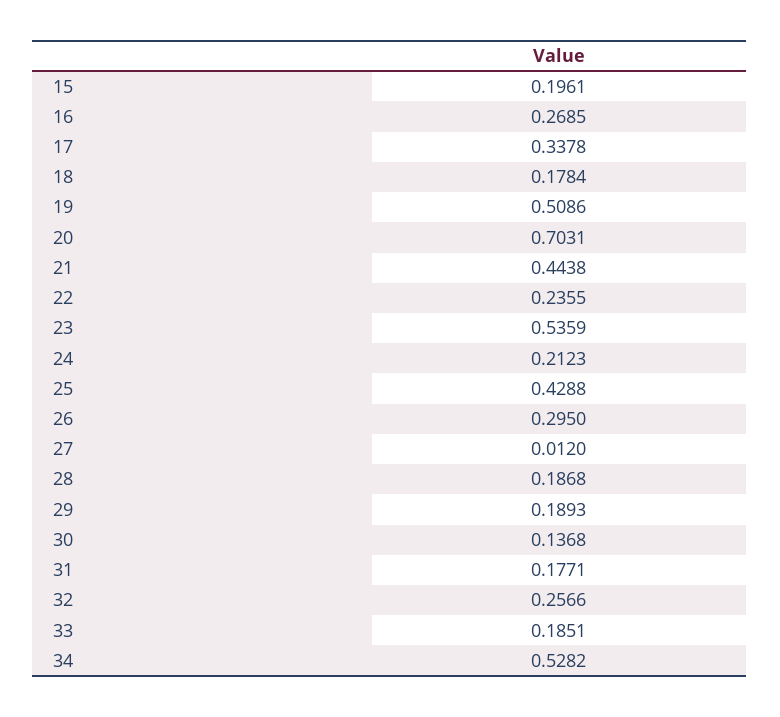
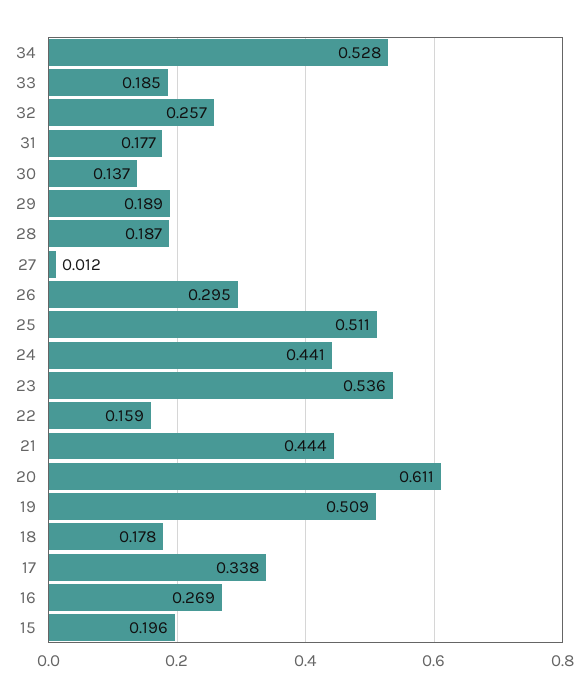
20: 0.7031 -> 0.611
22: 0.2355 -> 0.159
24: 0.2123 -> 0.441
25: 0.4288 -> 0.511

